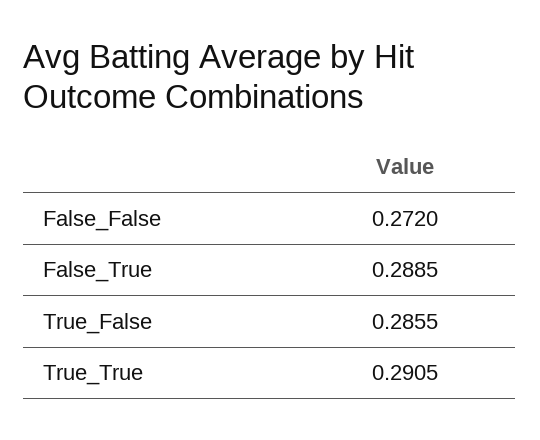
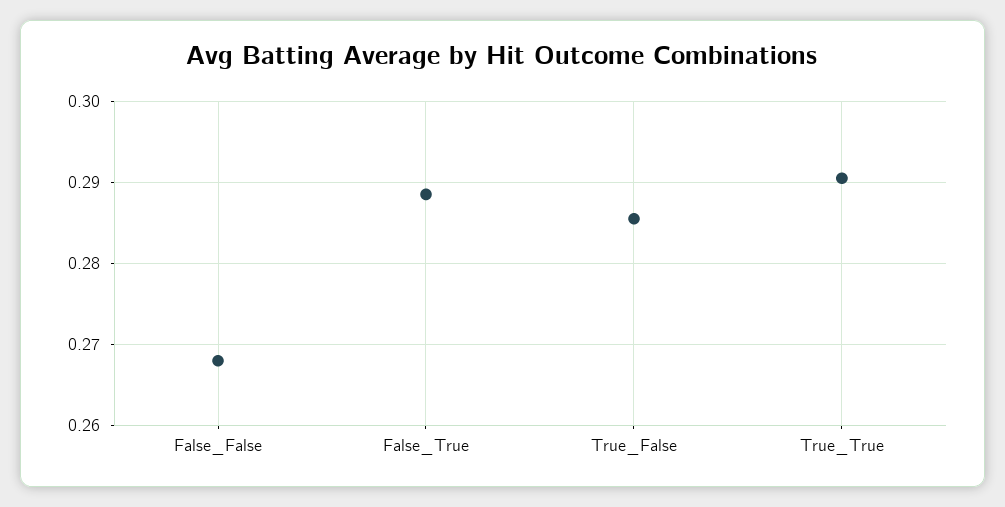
False_False: 0.272 -> 0.268

